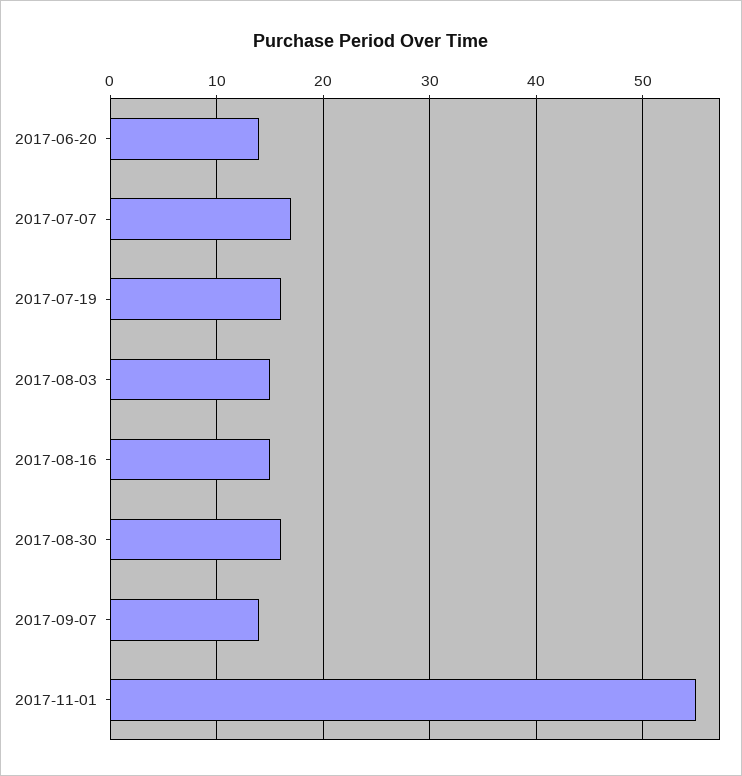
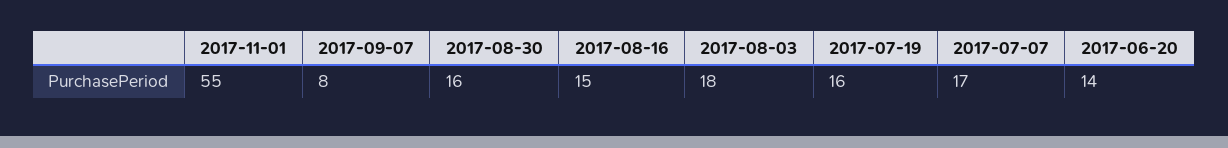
2017-08-03: 15 -> 18
2017-09-07: 14 -> 8

